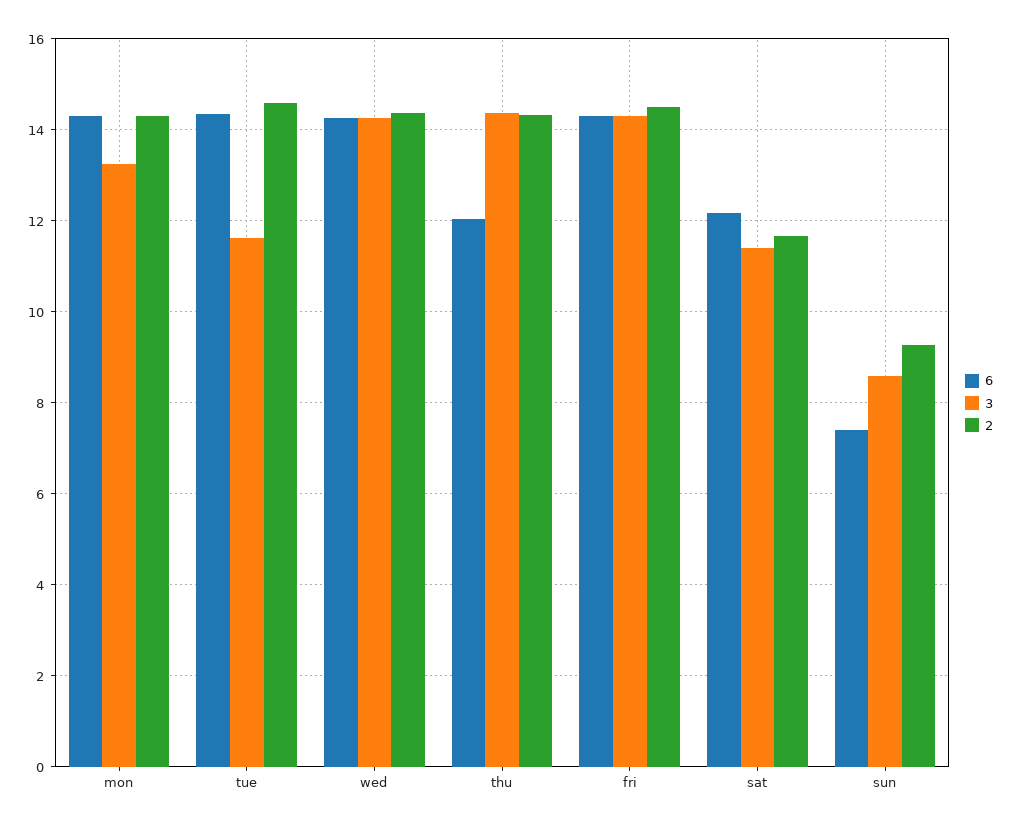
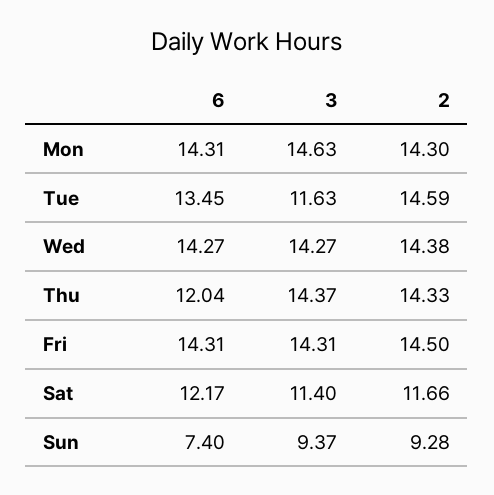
3, mon: 13.2 -> 14.63
6, tue: 14.4 -> 13.45
3, sun: 8.6 -> 9.37

